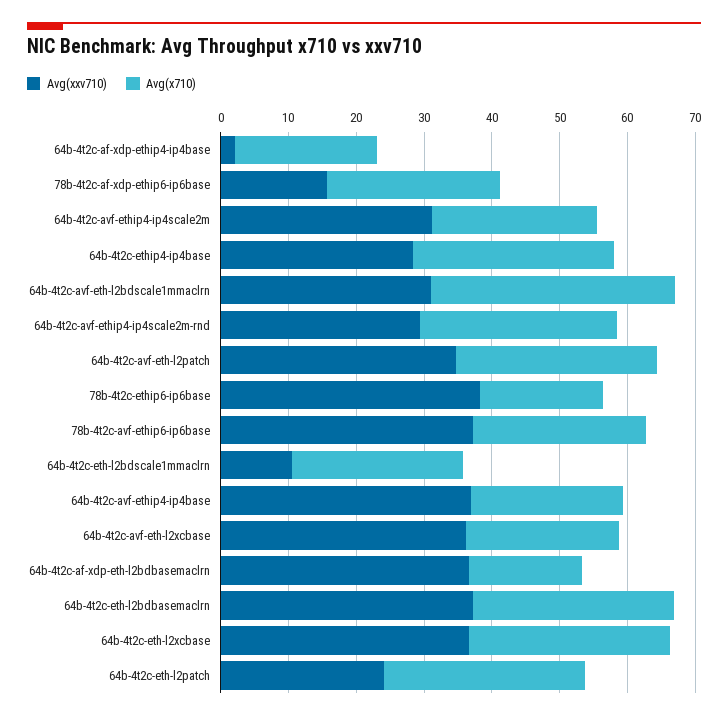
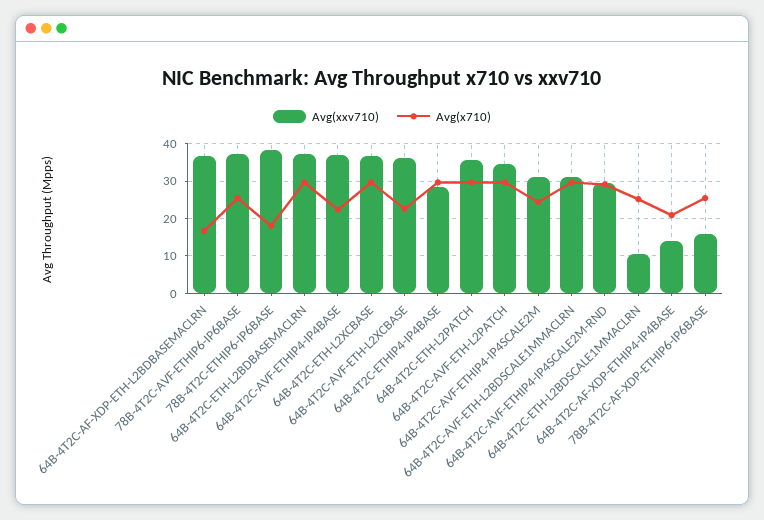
Avg(xxv710), 64b-4t2c-af-xdp-ethip4-ip4base: 2 -> 14
Avg(x710), 64b-4t2c-avf-eth-l2bdscale1mmaclrn: 36 -> 30
Avg(xxv710), 64b-4t2c-eth-l2patch: 24 -> 36

